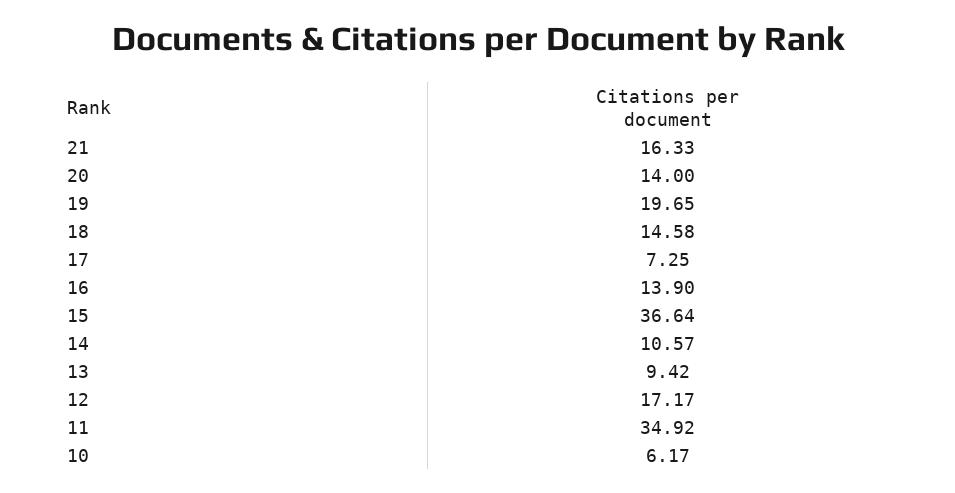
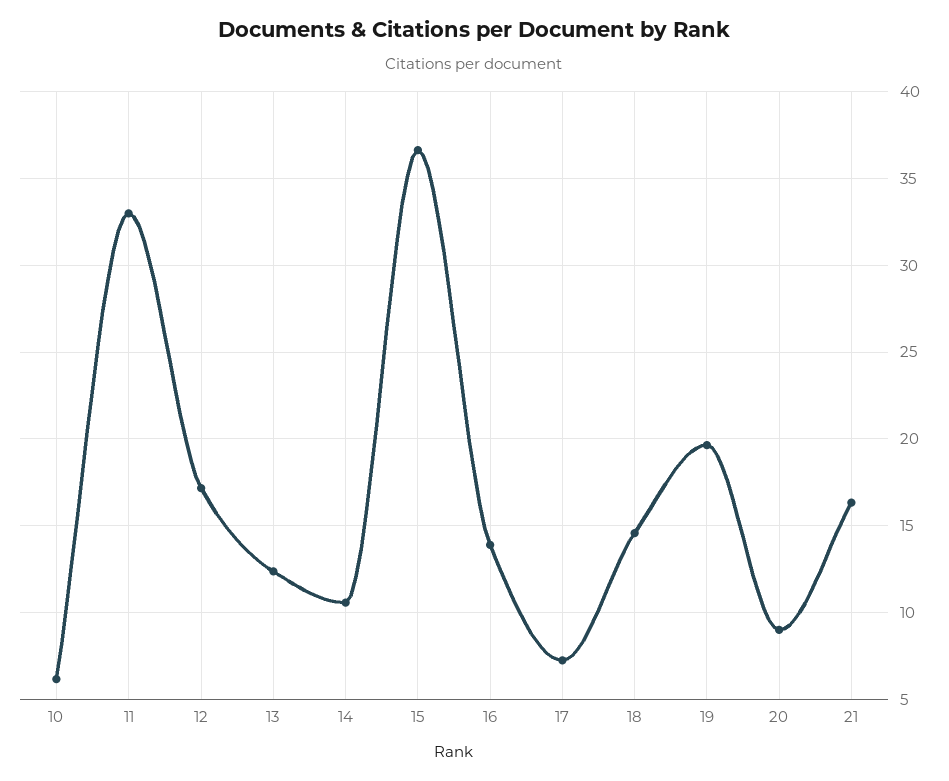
20: 14 -> 9
13: 9.42 -> 12.5
11: 34.92 -> 33

